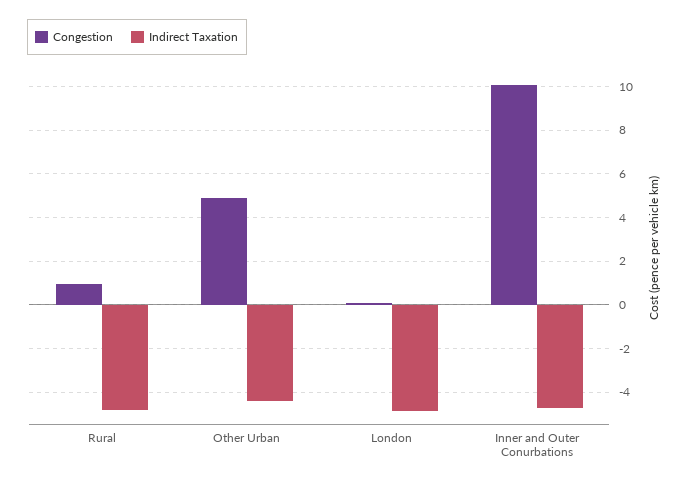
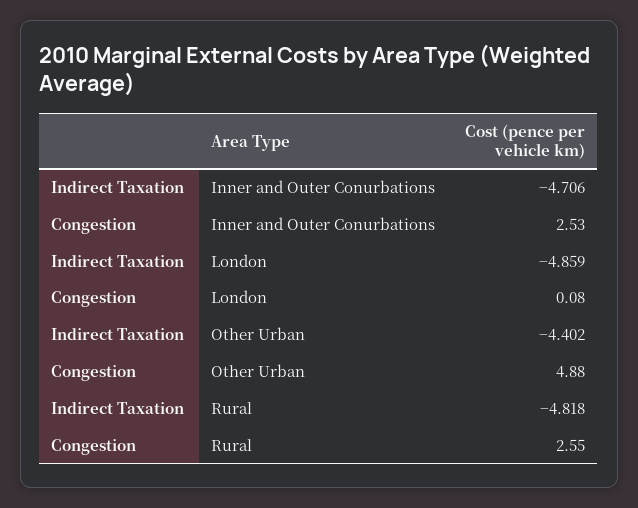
Congestion, Rural: 1 -> 2.55
Congestion, Inner and Outer Conurbations: 10 -> 2.53

